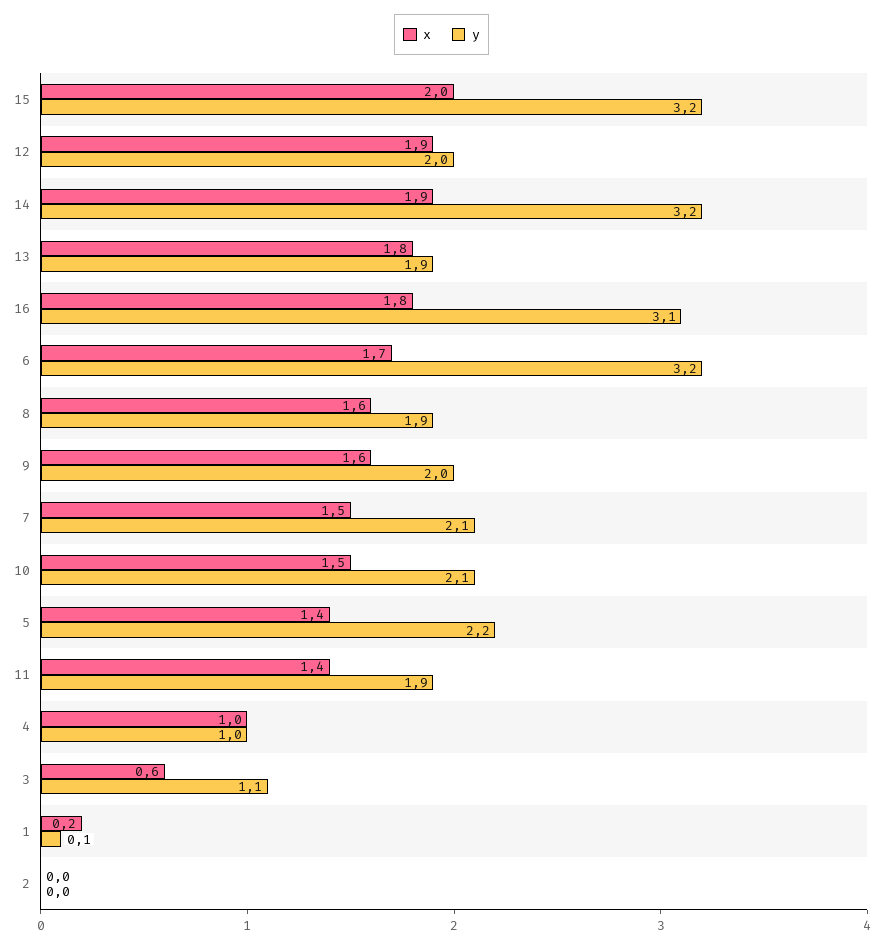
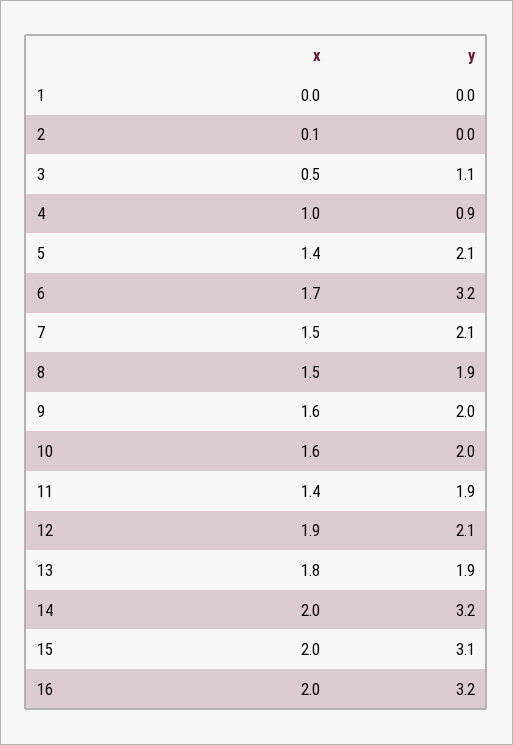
y, 15: 3.2 -> 3.1
y, 12: 2 -> 2.1
x, 14: 1.9 -> 2
x, 16: 1.8 -> 2
y, 16: 3.1 -> 3.2
x, 8: 1.6 -> 1.5
x, 10: 1.5 -> 1.6
y, 10: 2.1 -> 2
y, 5: 2.2 -> 2.1
y, 4: 1 -> 0.9
x, 3: 0.6 -> 0.5
x, 1: 0.2 -> 0
y, 1: 0.1 -> 0
x, 2: 0 -> 0.1

